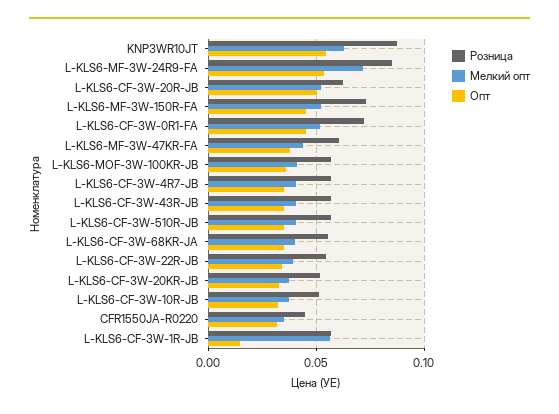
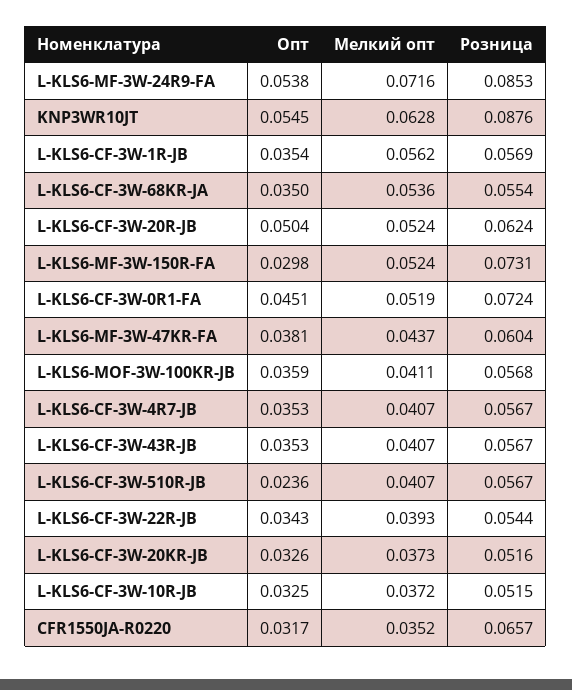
Опт, L-KLS6-MF-3W-150R-FA: 0.045 -> 0.0298
Опт, L-KLS6-CF-3W-510R-JB: 0.035 -> 0.0236
Мелкий опт, L-KLS6-CF-3W-68KR-JA: 0.04 -> 0.0536
Розница, CFR1550JA-R0220: 0.045 -> 0.0657
Опт, L-KLS6-CF-3W-1R-JB: 0.015 -> 0.0354

